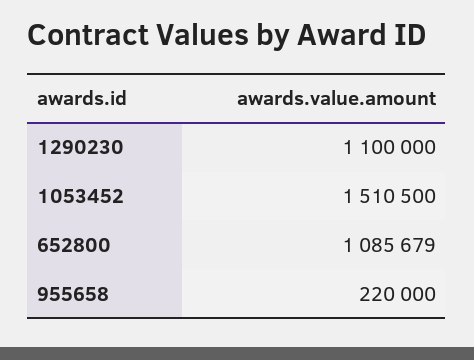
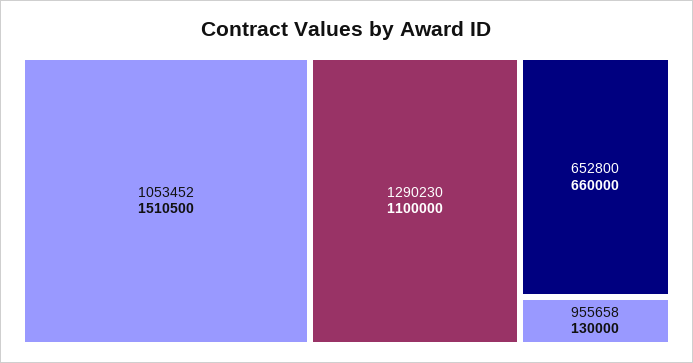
652800: 1085679 -> 660000
955658: 220000 -> 130000

